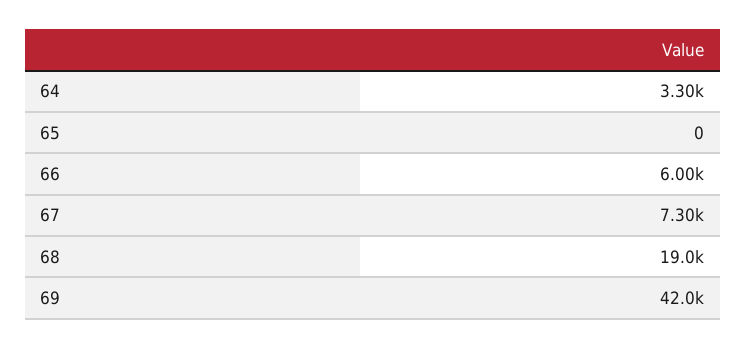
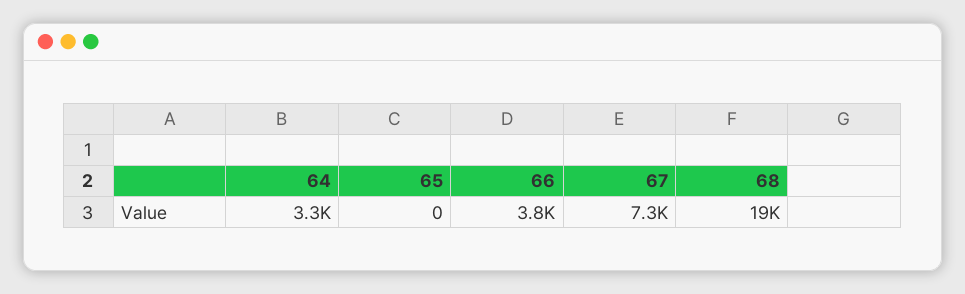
66: 6000 -> 3800
69: 42000 -> none

